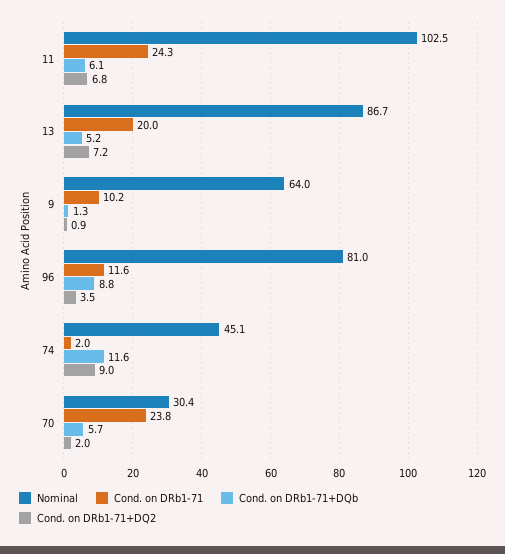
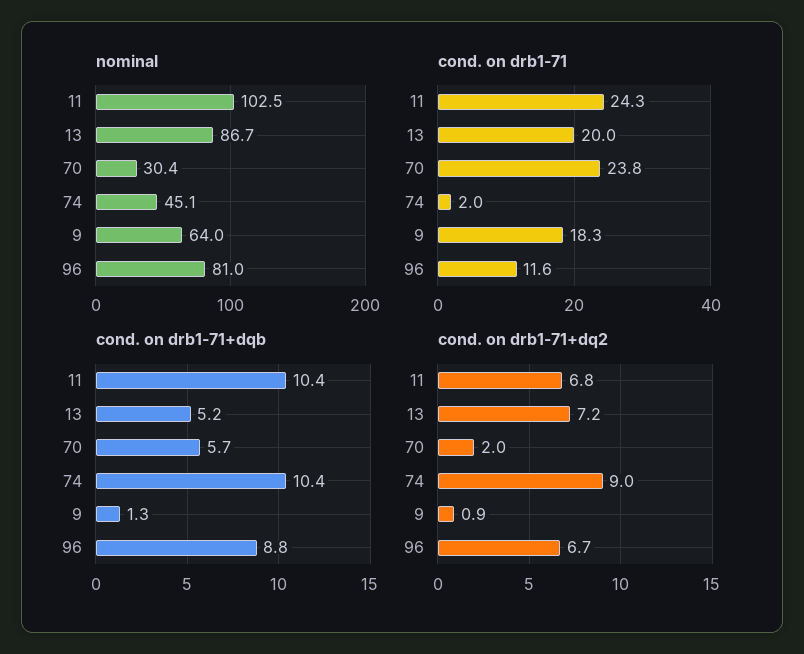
Cond. on DRb1-71+DQb, 11: 6.1 -> 10.4
Cond. on DRb1-71, 9: 10.2 -> 18.3
Cond. on DRb1-71+DQ2, 96: 3.5 -> 6.7
Cond. on DRb1-71+DQb, 74: 11.6 -> 10.4

